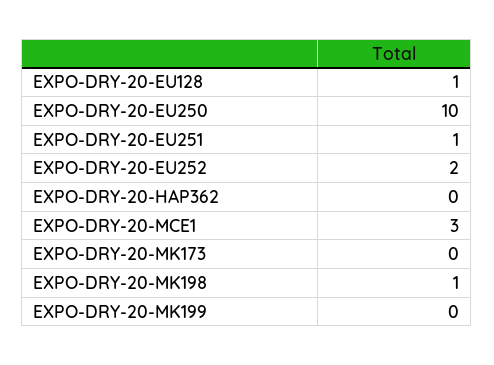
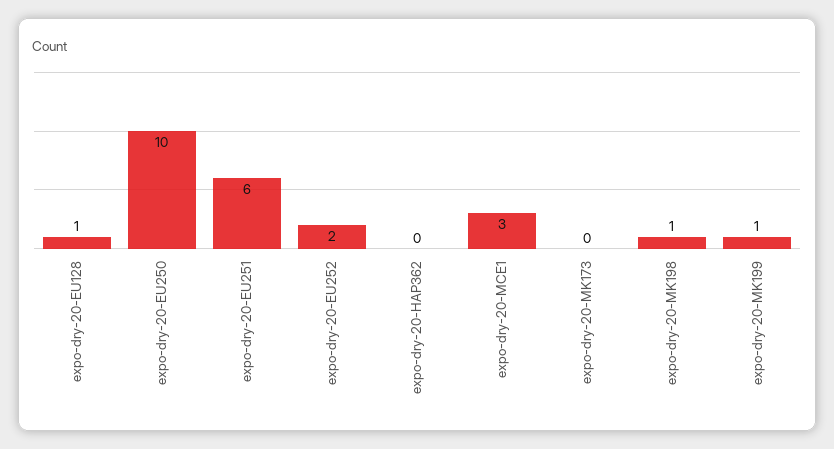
EXPO-DRY-20-EU251: 1 -> 6
EXPO-DRY-20-MK199: 0 -> 1

